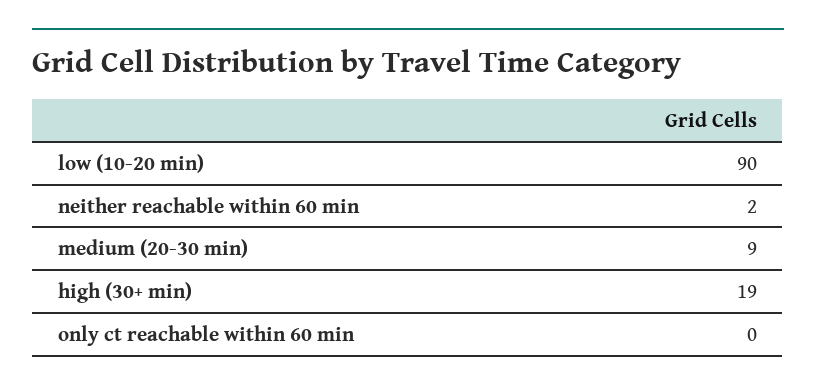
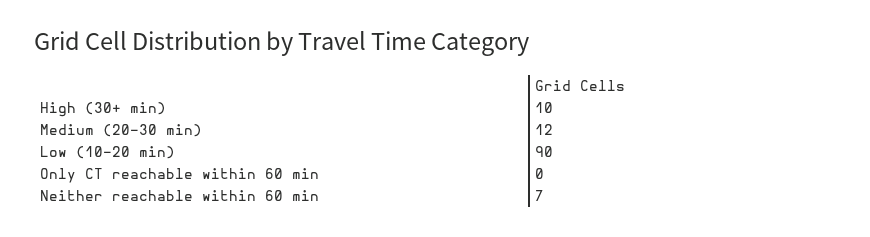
neither reachable within 60 min: 2 -> 7
medium (20-30 min): 9 -> 12
high (30+ min): 19 -> 10

